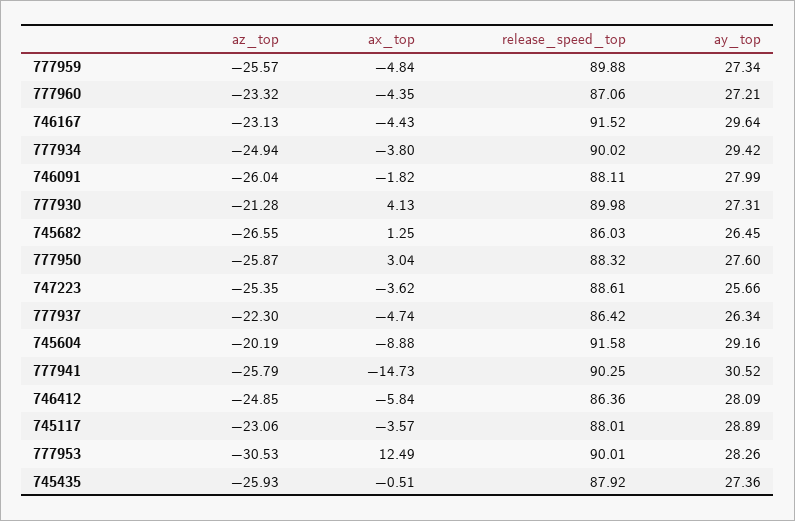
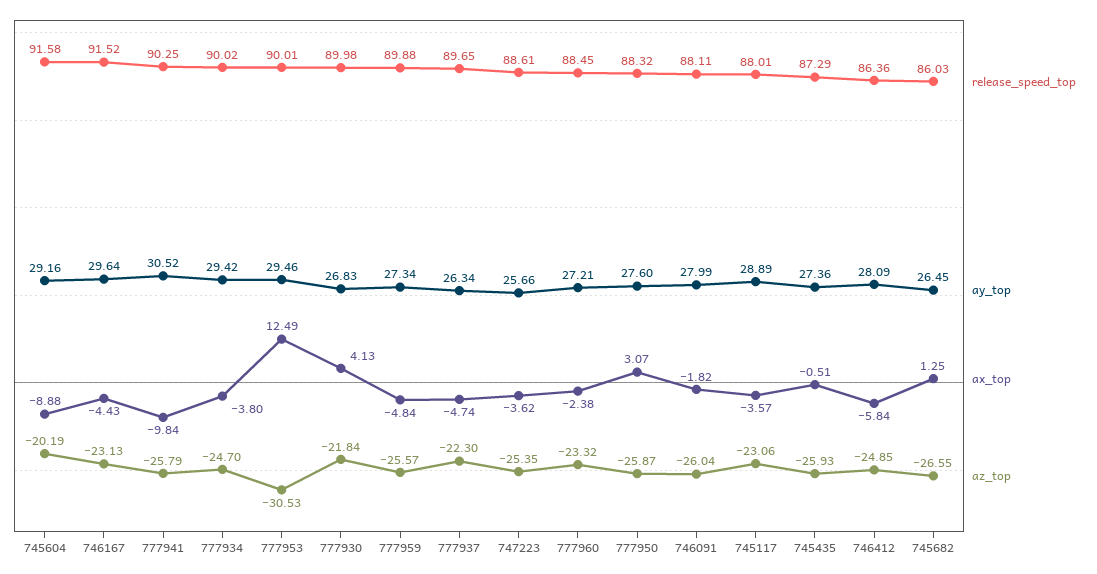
ax_top, 777960: -4.35 -> -2.38
release_speed_top, 777960: 87.06 -> 88.45
az_top, 777934: -24.94 -> -24.7
az_top, 777930: -21.28 -> -21.84
ay_top, 777930: 27.31 -> 26.83
ax_top, 777950: 3.04 -> 3.07
release_speed_top, 777937: 86.42 -> 89.65
ax_top, 777941: -14.73 -> -9.84
ay_top, 777953: 28.26 -> 29.46
release_speed_top, 745435: 87.92 -> 87.29

